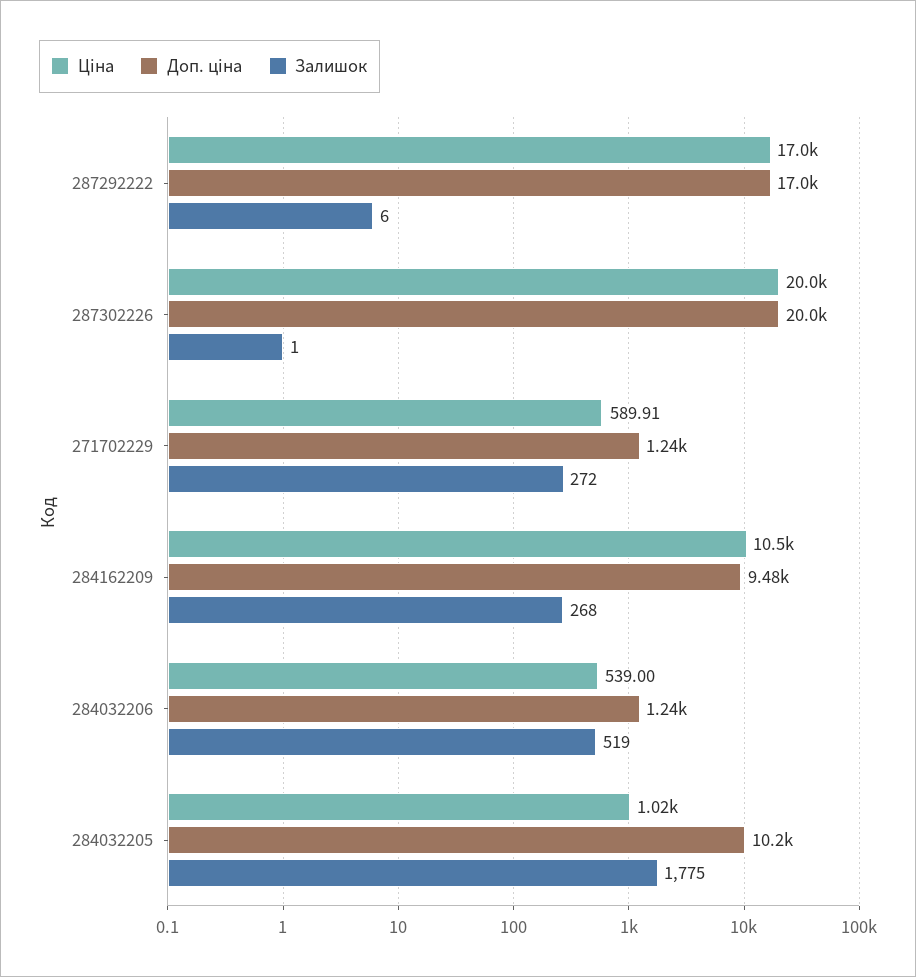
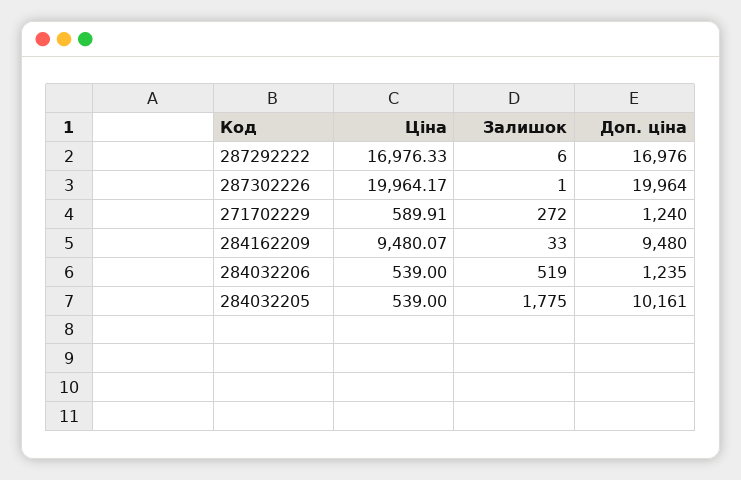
Ціна, 284162209: 10500 -> 9480.07
Залишок, 284162209: 268 -> 33
Ціна, 284032205: 1020 -> 539

